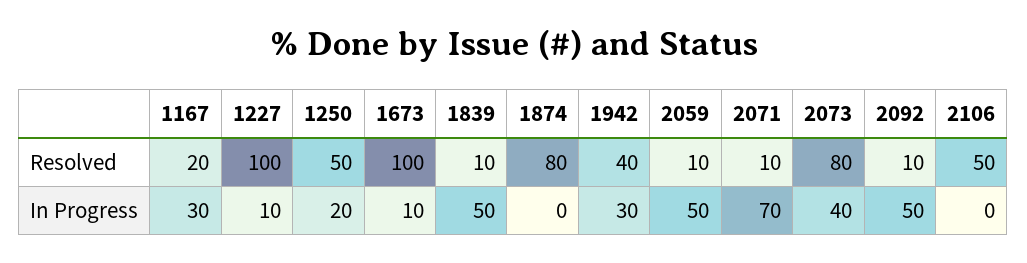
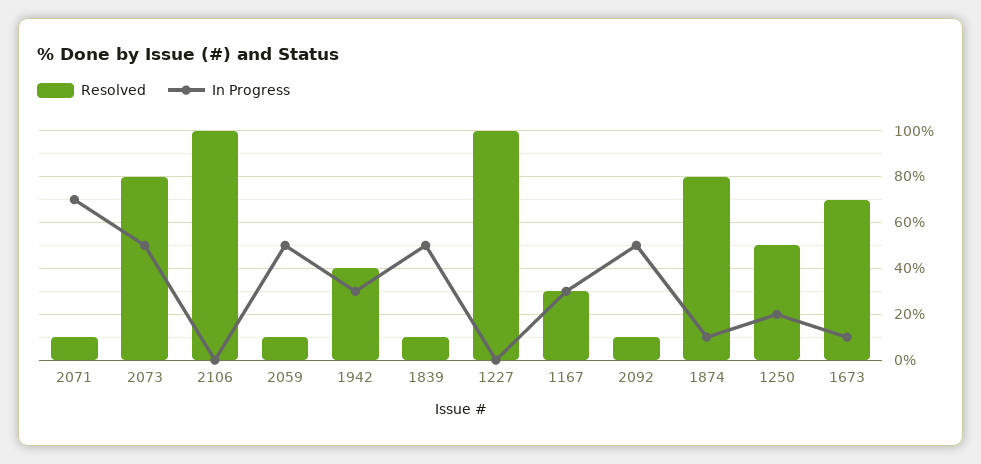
Resolved, 1167: 20 -> 30
Resolved, 1673: 100 -> 70
Resolved, 2106: 50 -> 100
In Progress, 1227: 10 -> 0
In Progress, 1874: 0 -> 10
In Progress, 2073: 40 -> 50

